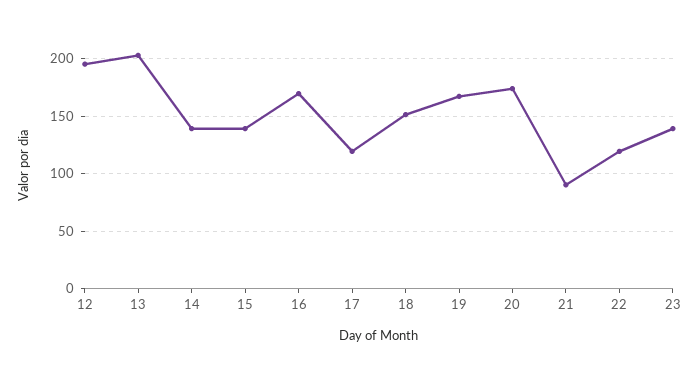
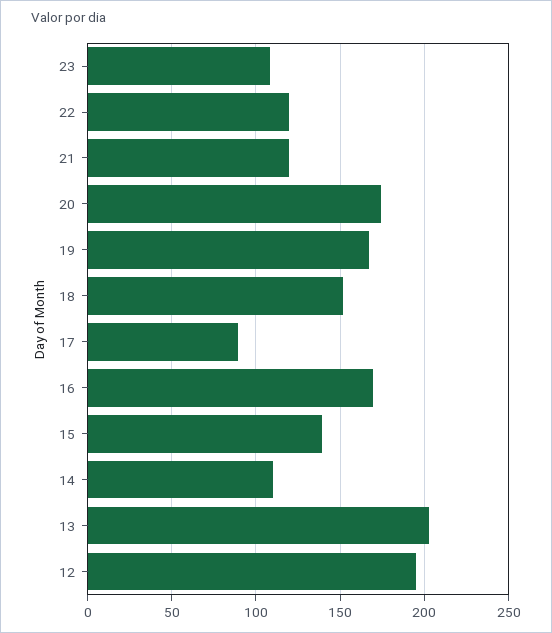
14: 140 -> 110
17: 120 -> 90
21: 90 -> 120
23: 140 -> 110

